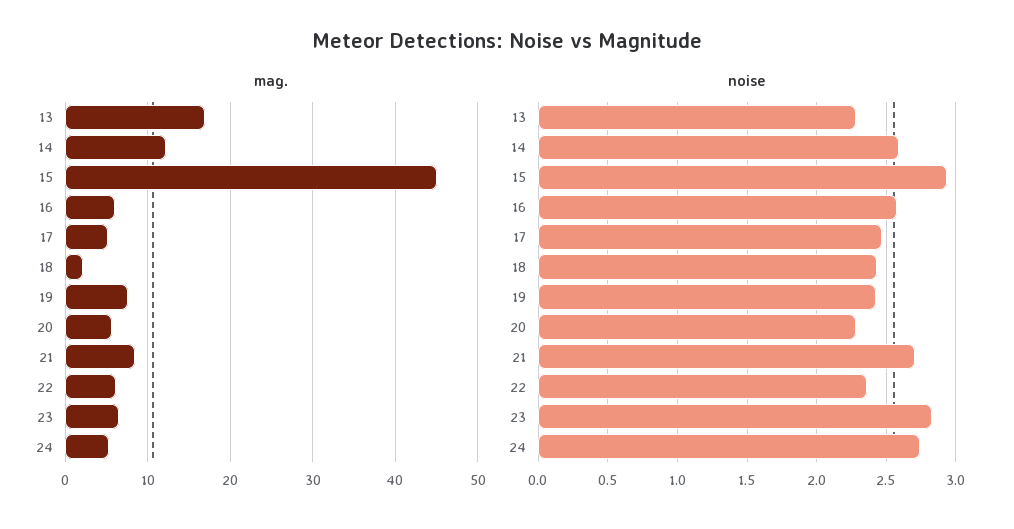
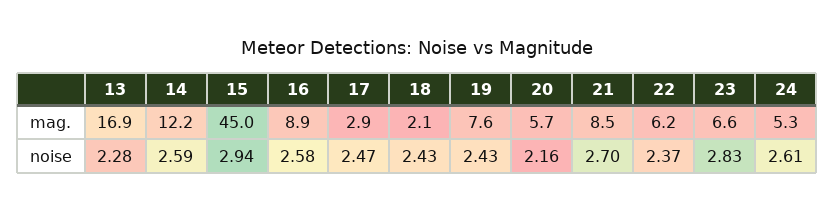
mag., 16: 6 -> 8.9
mag., 17: 5 -> 2.9
noise, 20: 2.3 -> 2.16
noise, 24: 2.75 -> 2.61

